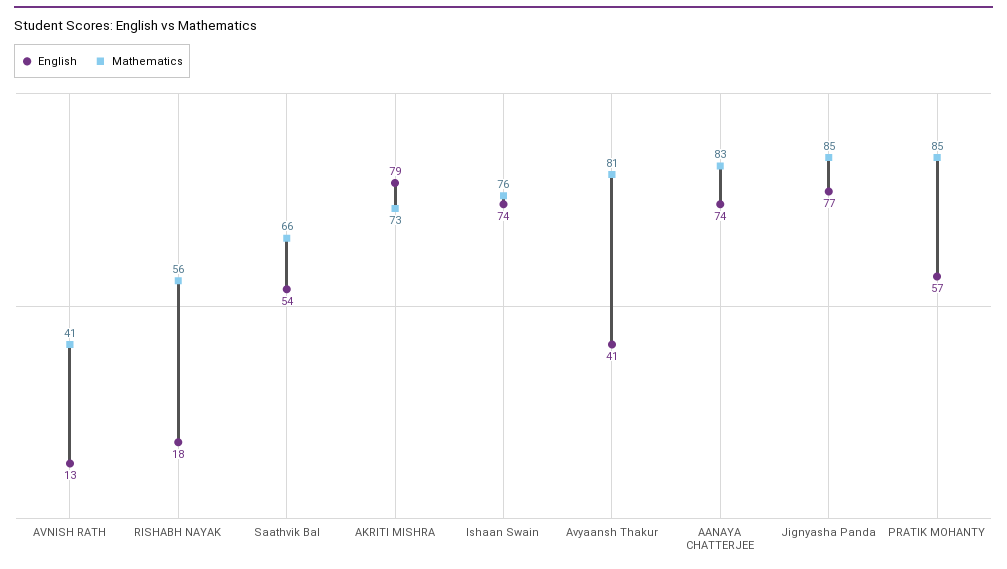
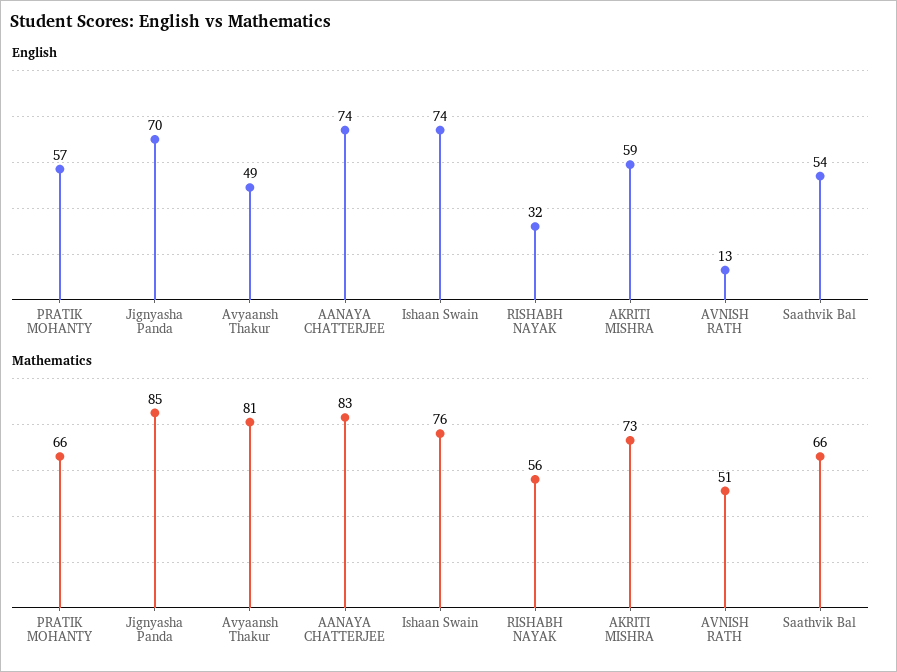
Mathematics, AVNISH RATH: 41 -> 51
English, RISHABH NAYAK: 18 -> 32
English, AKRITI MISHRA: 79 -> 59
English, Avyaansh Thakur: 41 -> 49
English, Jignyasha Panda: 77 -> 70
Mathematics, PRATIK MOHANTY: 85 -> 66

